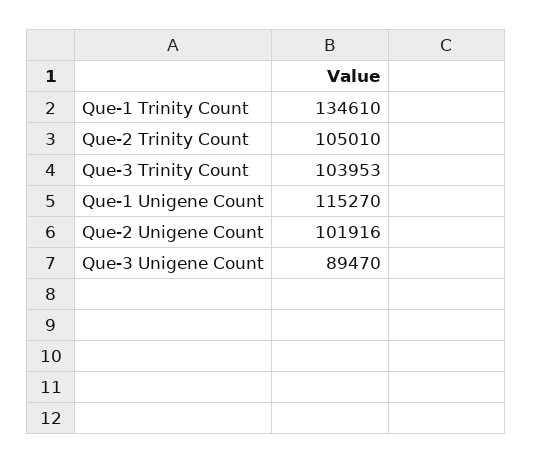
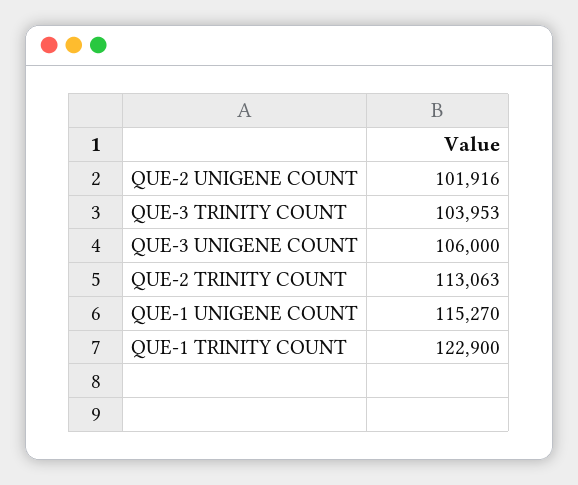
Que-1 Trinity Count: 134610 -> 122900
Que-2 Trinity Count: 105010 -> 113063
Que-3 Unigene Count: 89470 -> 106000

